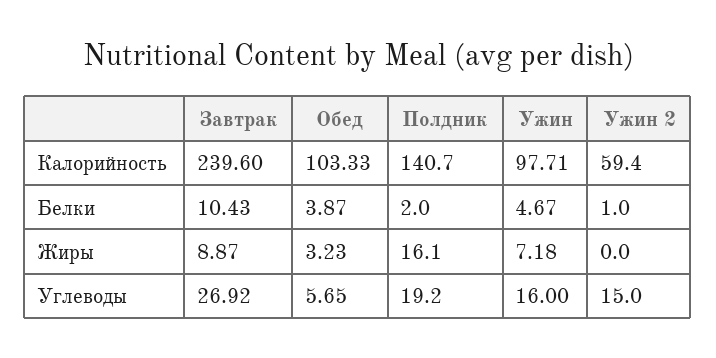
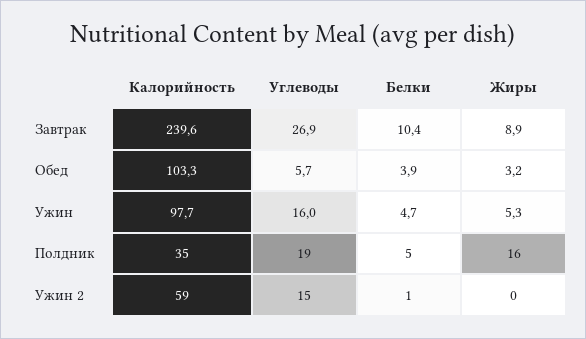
Полдник, Калорийность: 140.7 -> 35
Полдник, Белки: 2 -> 5
Ужин, Жиры: 7.18 -> 5.3

